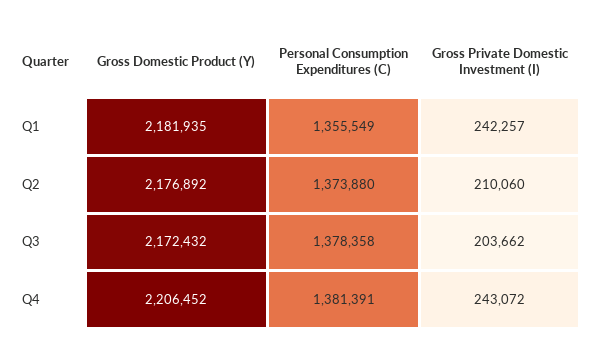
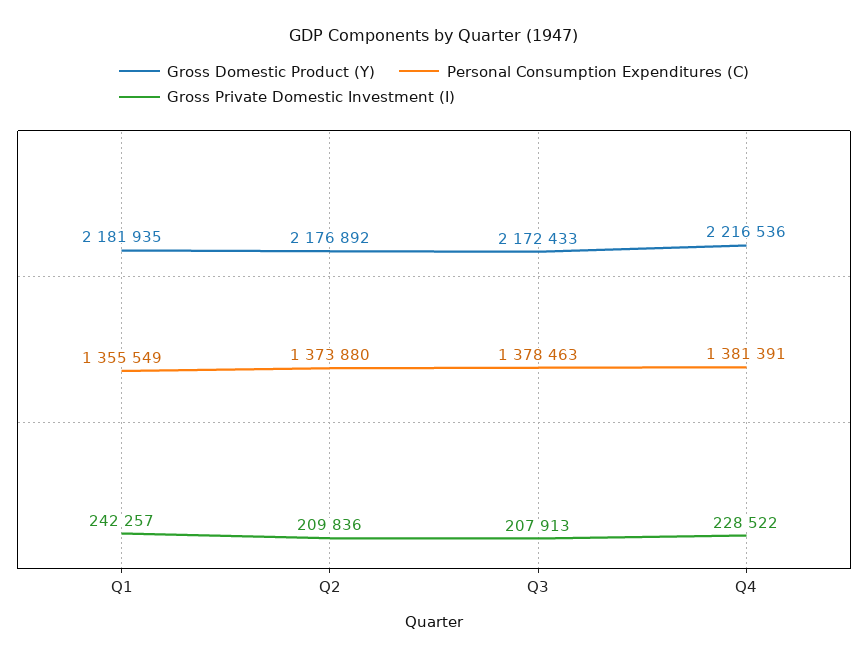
Gross Private Domestic Investment (I), Q2: 210060 -> 209836
Gross Domestic Product (Y), Q3: 2172432 -> 2172433
Personal Consumption Expenditures (C), Q3: 1378358 -> 1378463
Gross Private Domestic Investment (I), Q3: 203662 -> 207913
Gross Domestic Product (Y), Q4: 2206452 -> 2216536
Gross Private Domestic Investment (I), Q4: 243072 -> 228522

